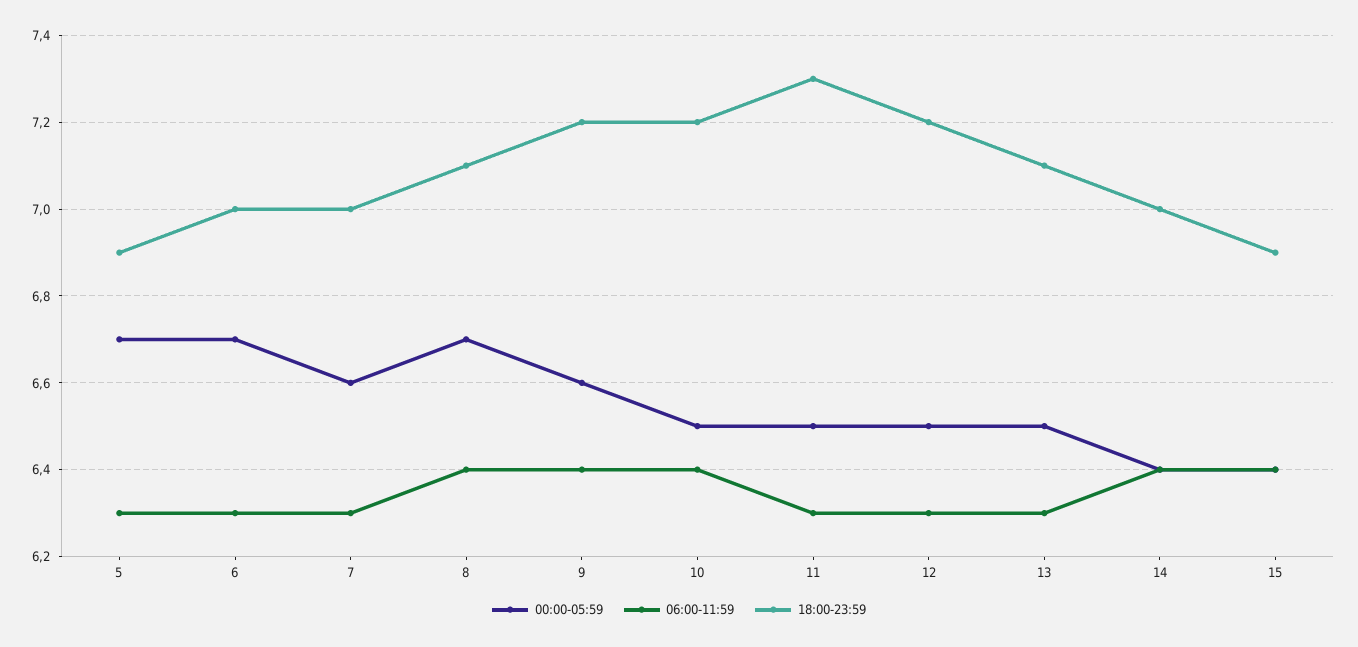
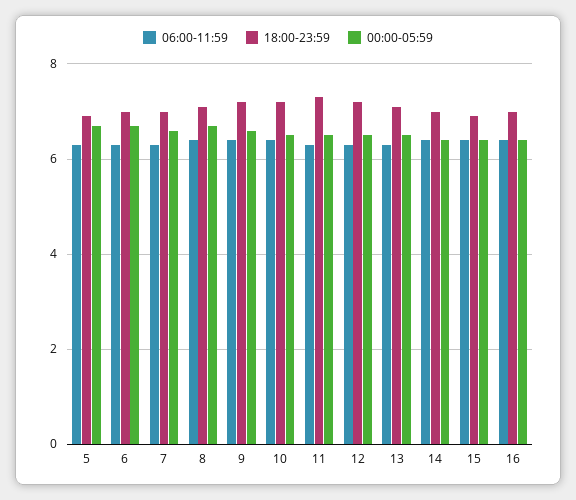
06:00-11:59, 16: none -> 6.5
18:00-23:59, 16: none -> 7
00:00-05:59, 16: none -> 6.5

